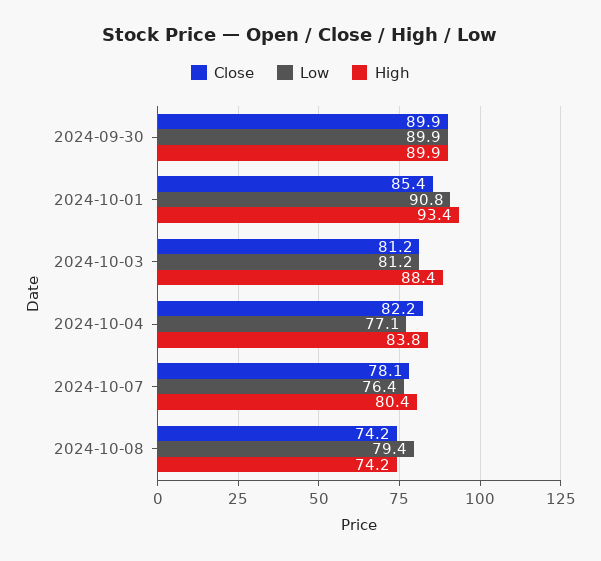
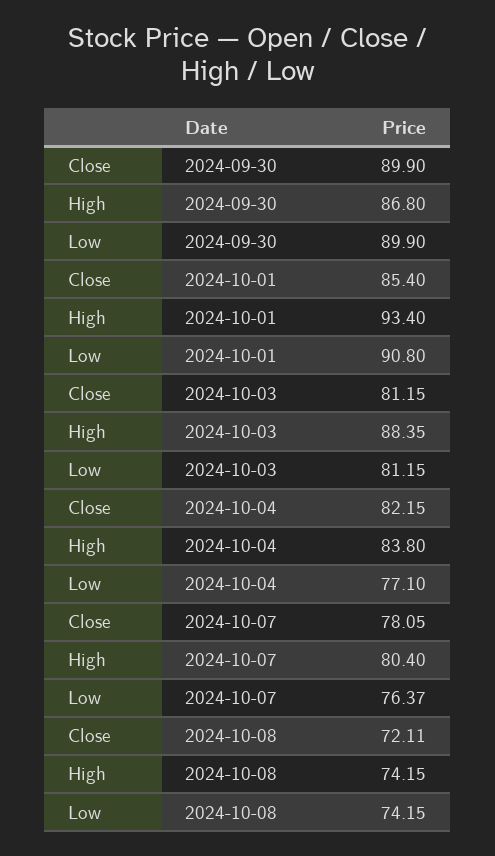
High, 2024-09-30: 89.9 -> 86.8
Close, 2024-10-08: 74.2 -> 72.11
Low, 2024-10-08: 79.4 -> 74.15

